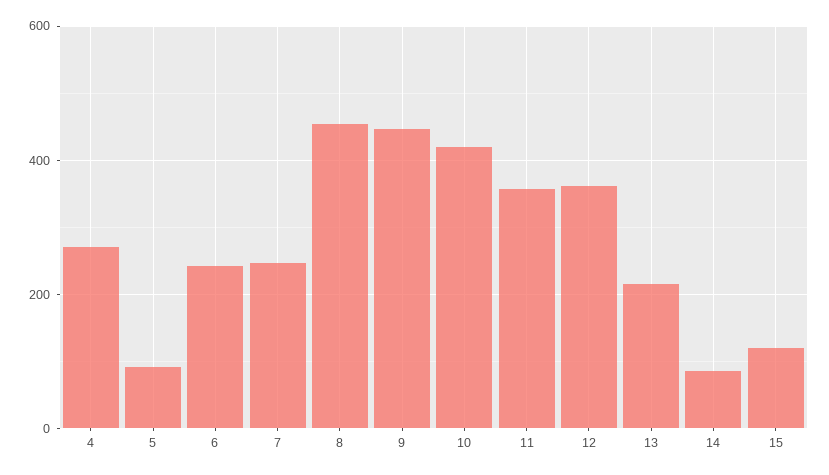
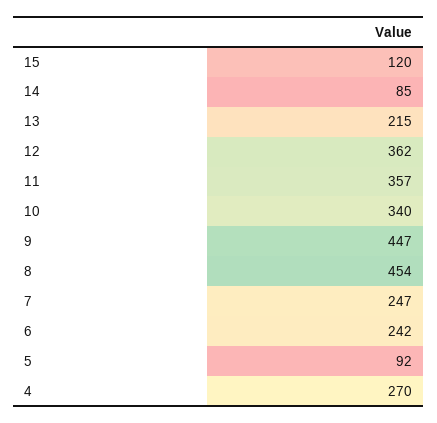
10: 420 -> 340

